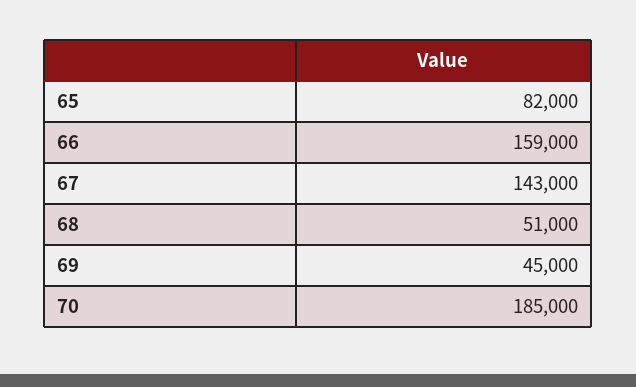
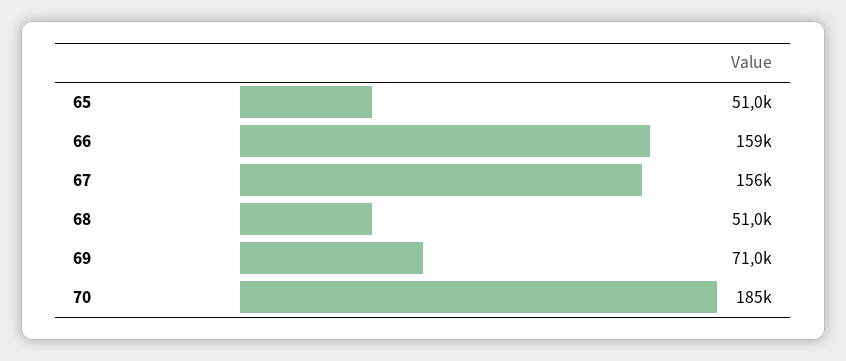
65: 82000 -> 51000
67: 143000 -> 156000
69: 45000 -> 71000

